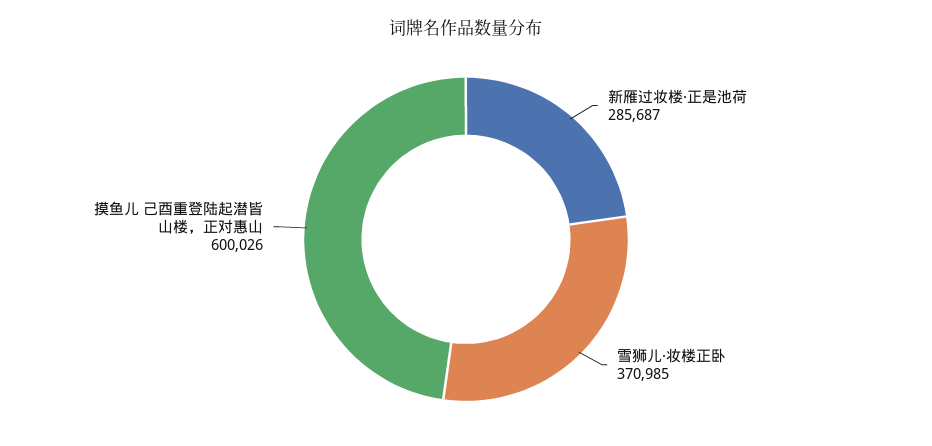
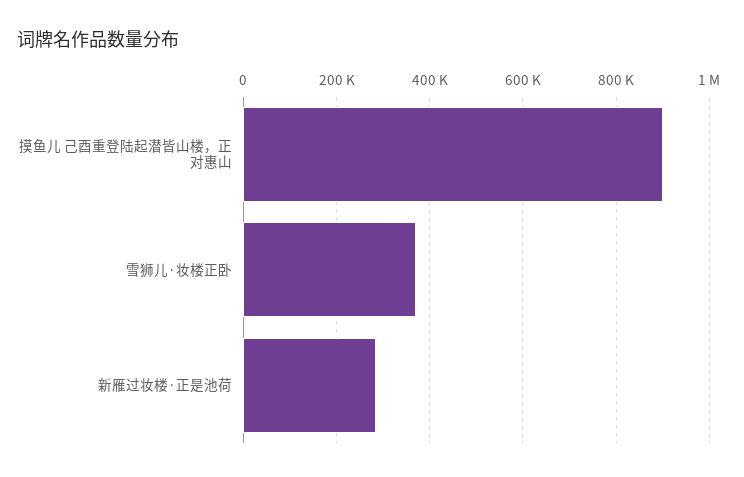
摸鱼儿 己酉重登陆起潜皆山楼，正对惠山: 600026 -> 900000

